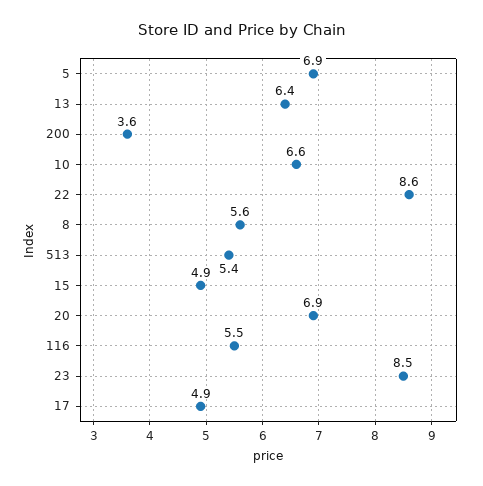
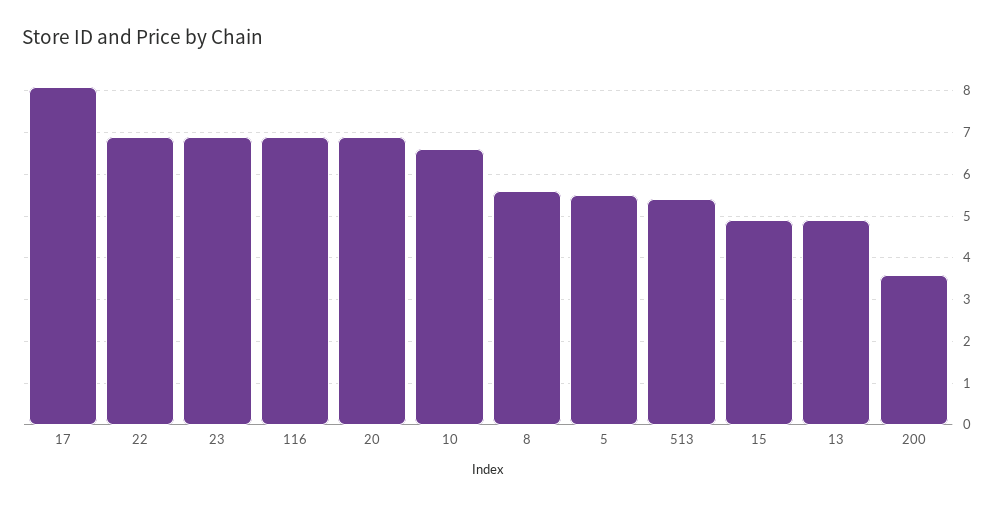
5: 6.9 -> 5.5
13: 6.4 -> 5
22: 8.6 -> 7
116: 5.5 -> 7
23: 8.5 -> 7
17: 4.9 -> 8

